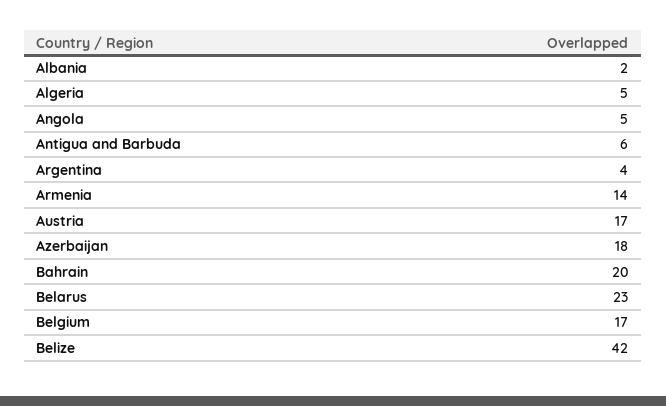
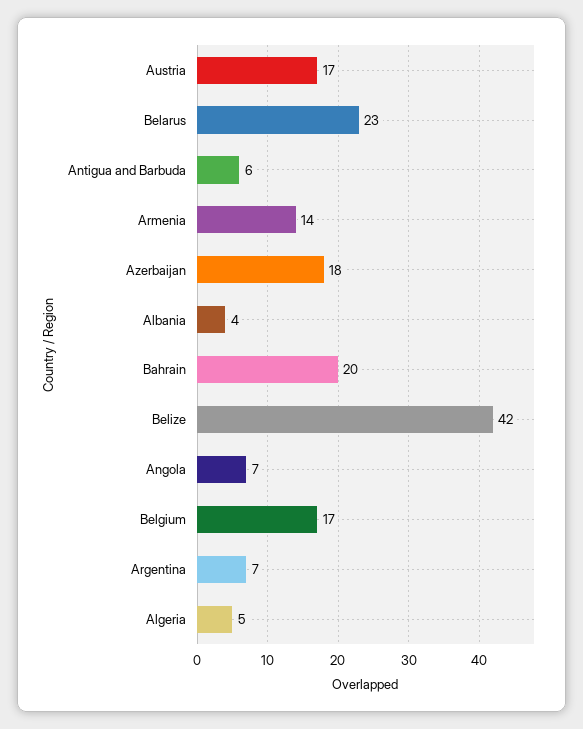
Albania: 2 -> 4
Angola: 5 -> 7
Argentina: 4 -> 7

